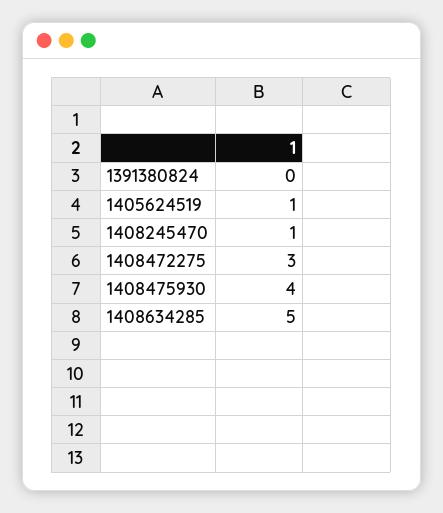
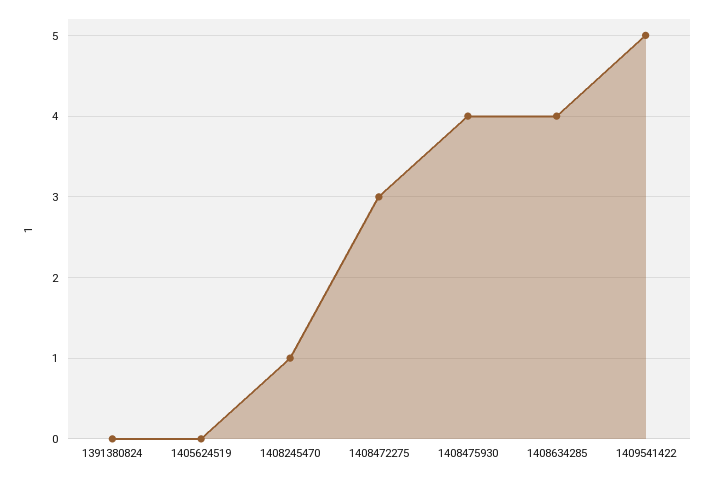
1405624519: 1 -> 0
1408634285: 5 -> 4
1409541422: none -> 5

